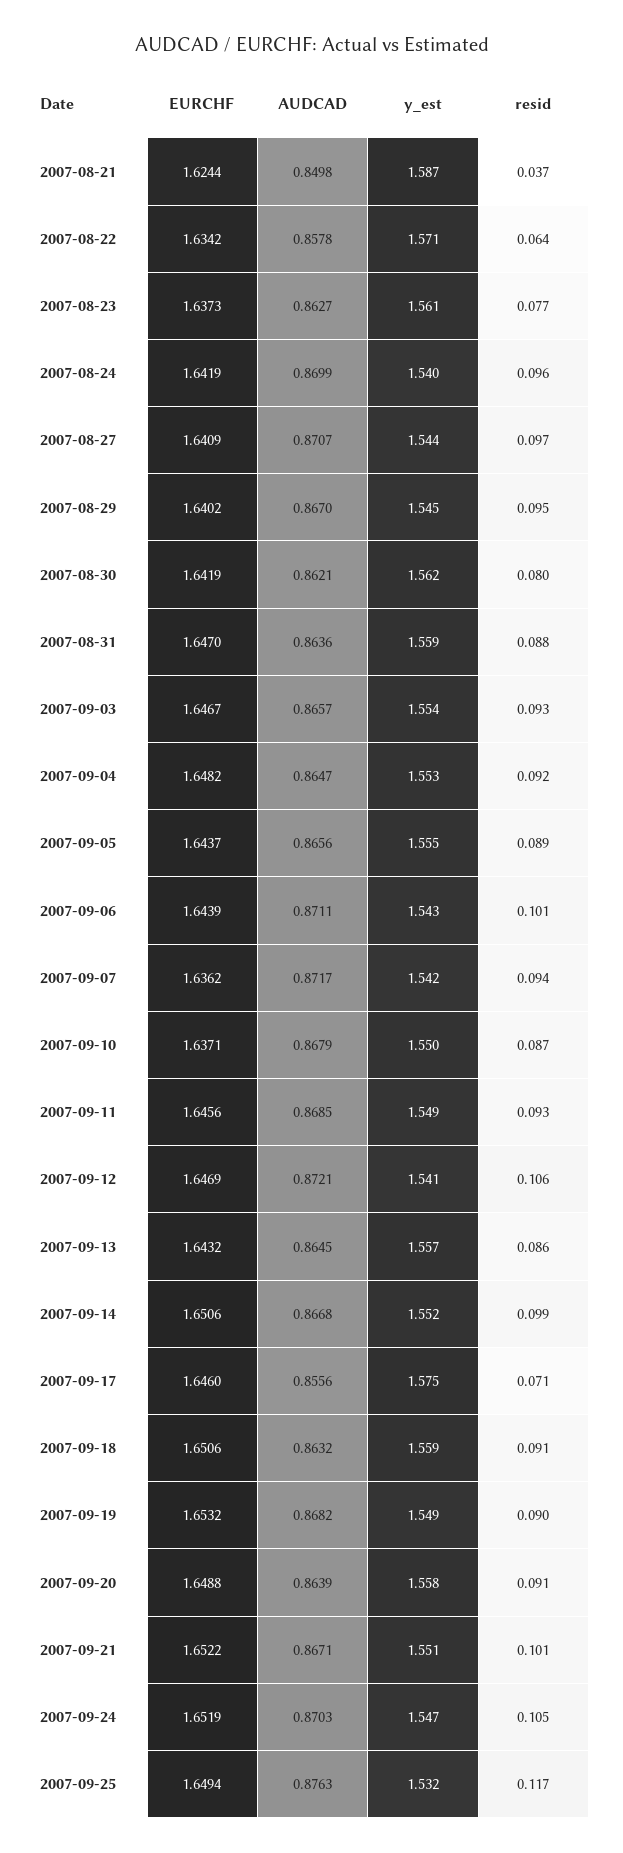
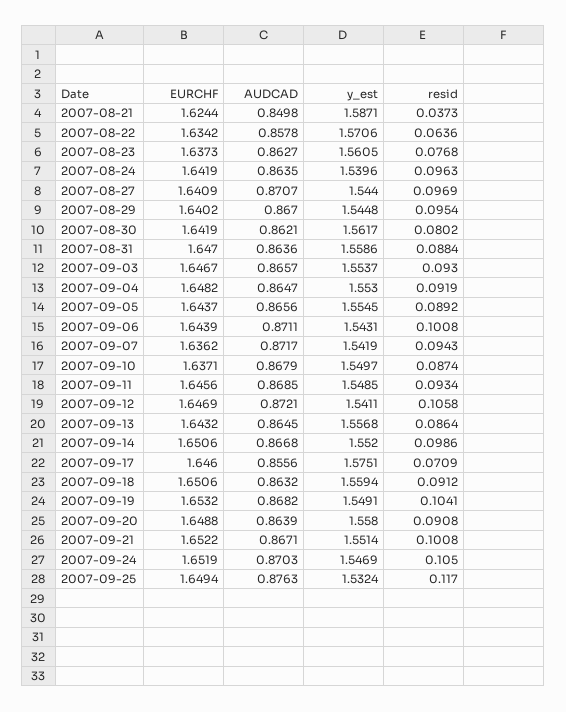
AUDCAD, 2007-08-24: 0.8699 -> 0.8635
resid, 2007-09-19: 0.09 -> 0.1041

